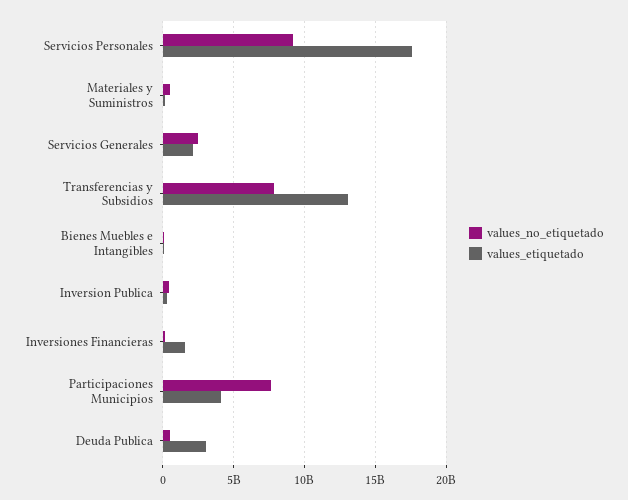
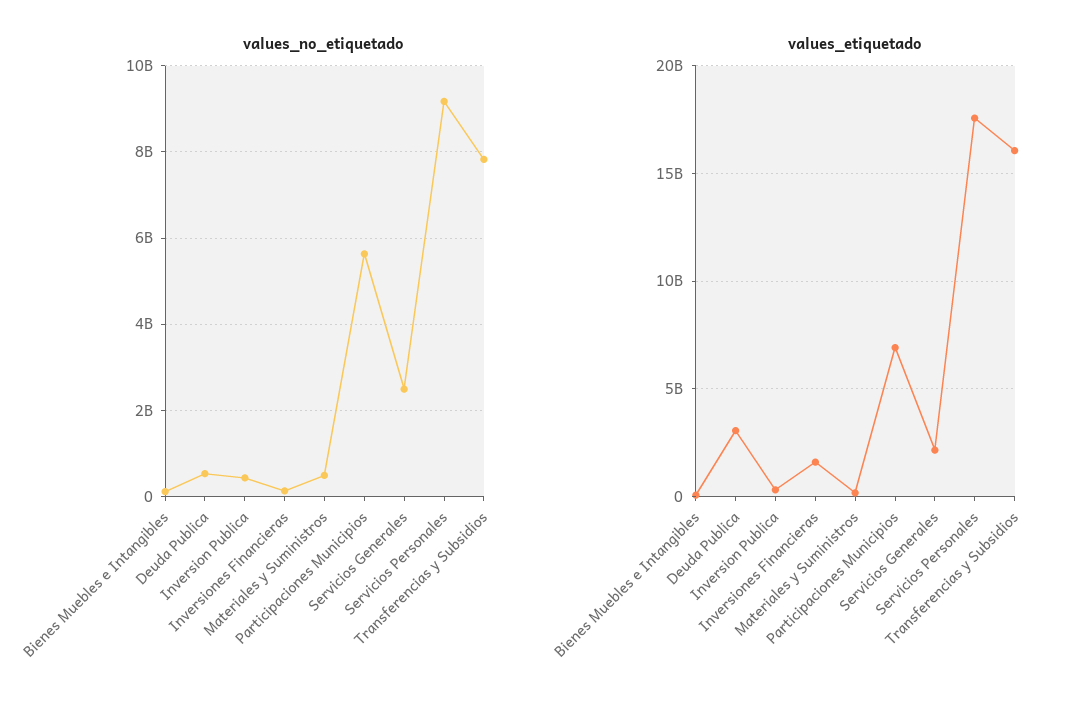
values_etiquetado, Transferencias y Subsidios: 13000000000 -> 16000000000
values_no_etiquetado, Participaciones Municipios: 7500000000 -> 5600000000
values_etiquetado, Participaciones Municipios: 4000000000 -> 7000000000

